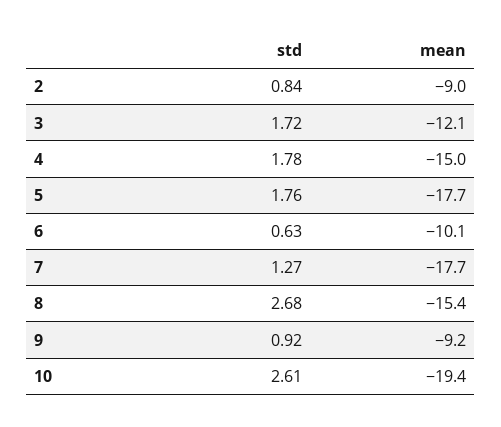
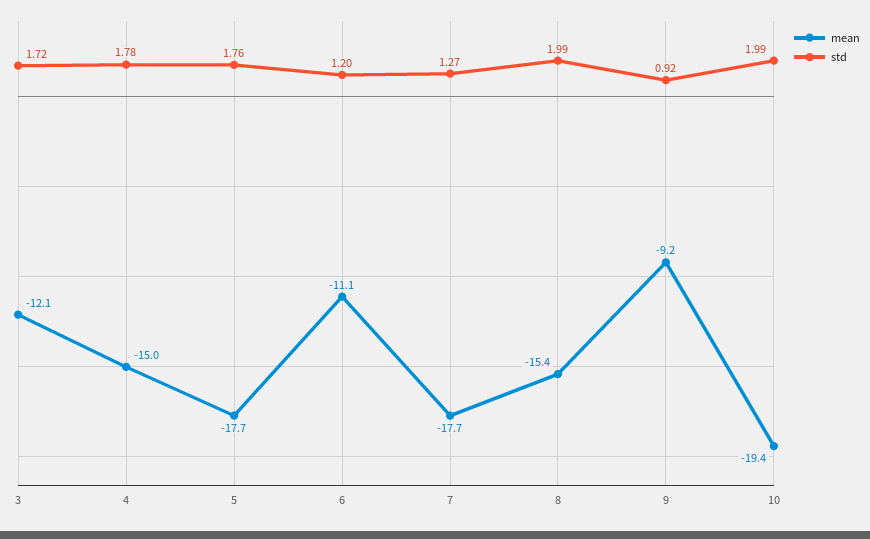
std, 2: 0.84 -> none
mean, 2: -9 -> none
std, 6: 0.63 -> 1.2
mean, 6: -10.1 -> -11.1
std, 8: 2.68 -> 1.99
std, 10: 2.61 -> 1.99

